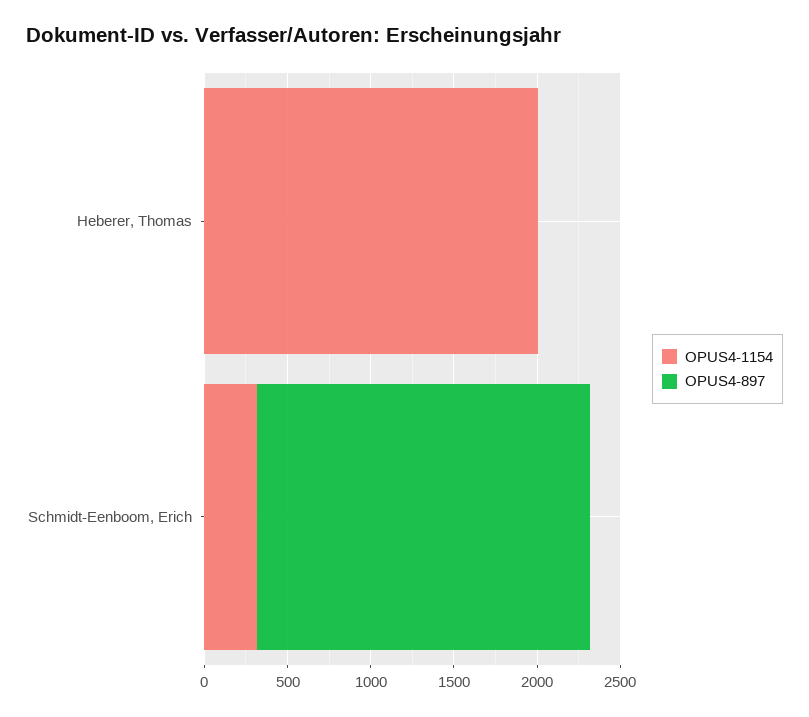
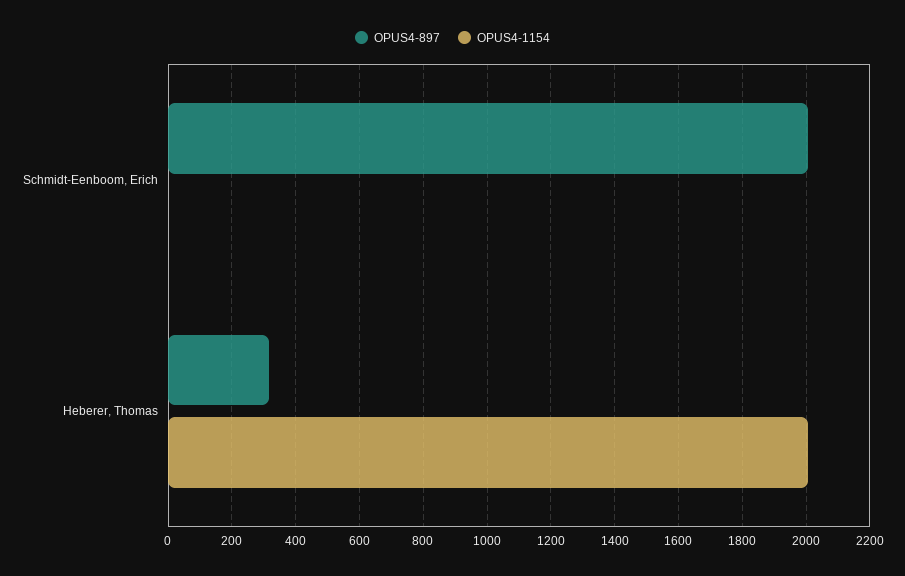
OPUS4-897, Heberer, Thomas: 0 -> 320
OPUS4-1154, Schmidt-Eenboom, Erich: 300 -> 0

